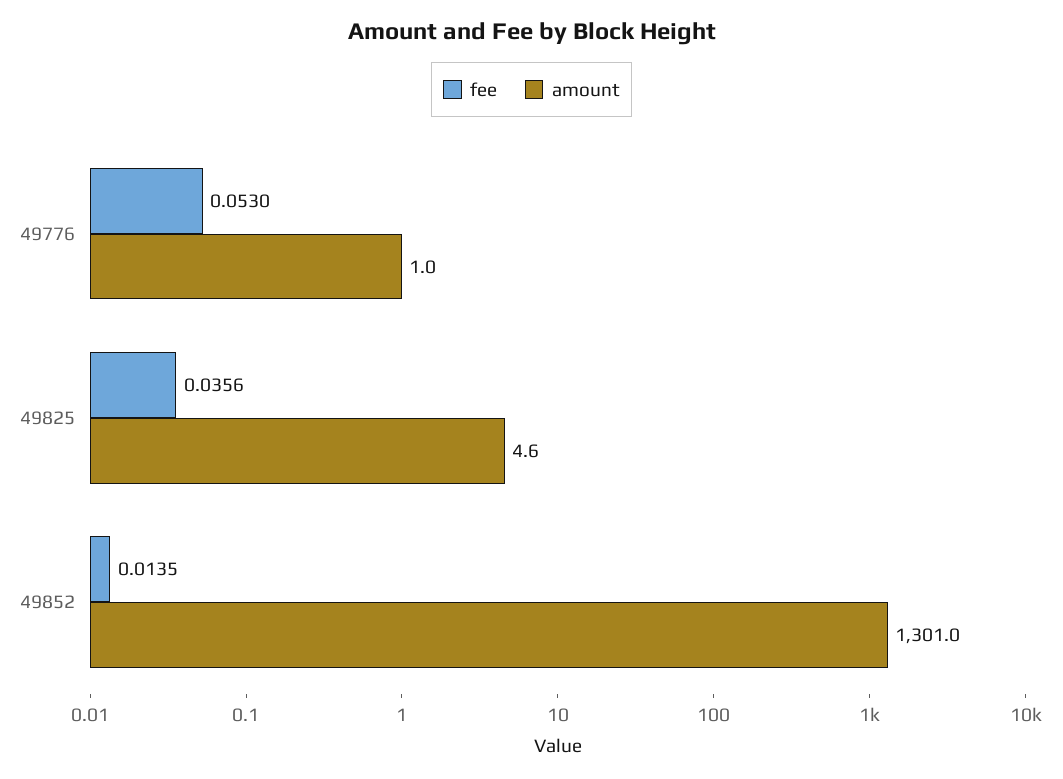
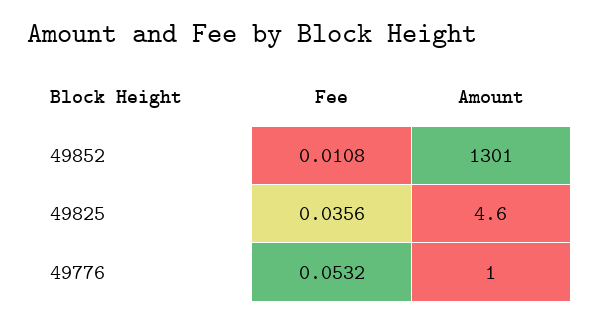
fee, 49776: 0.053 -> 0.0532
fee, 49852: 0.0135 -> 0.0108

